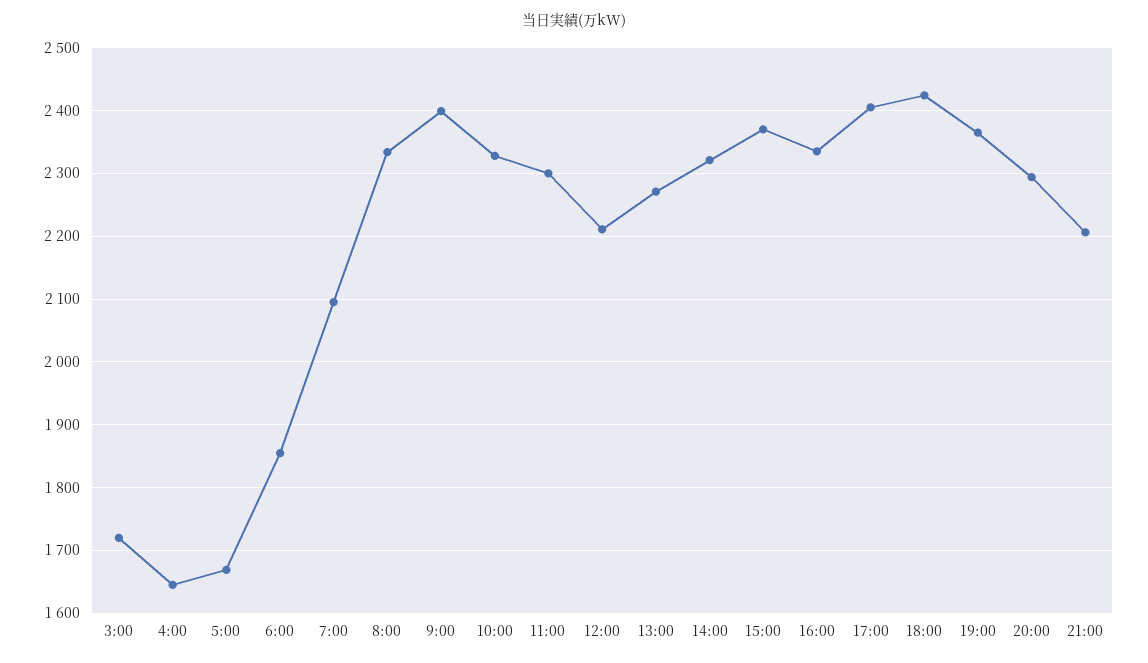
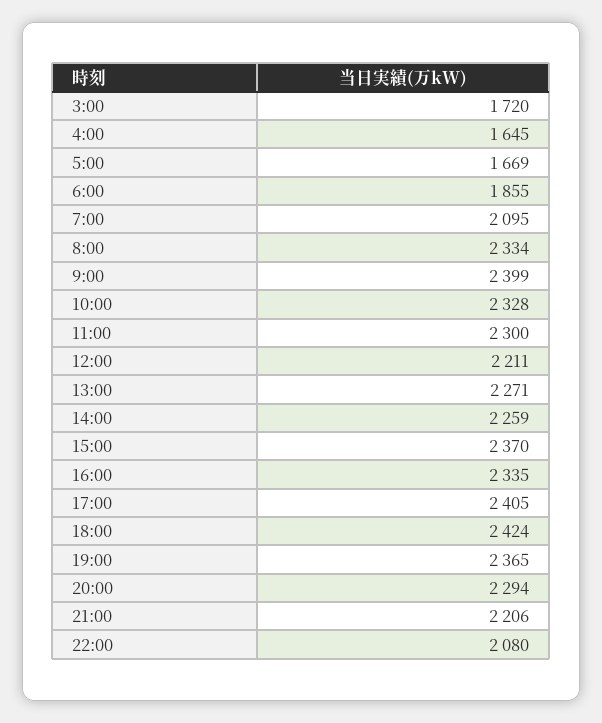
14:00: 2320 -> 2259
22:00: none -> 2080

